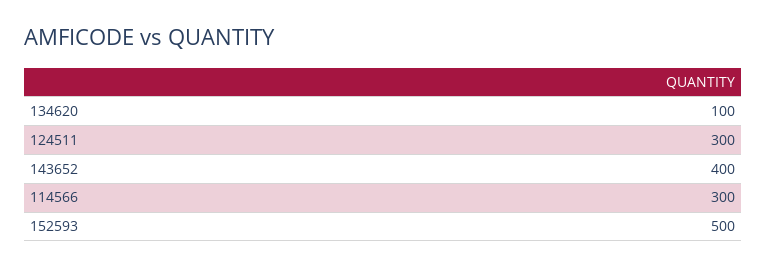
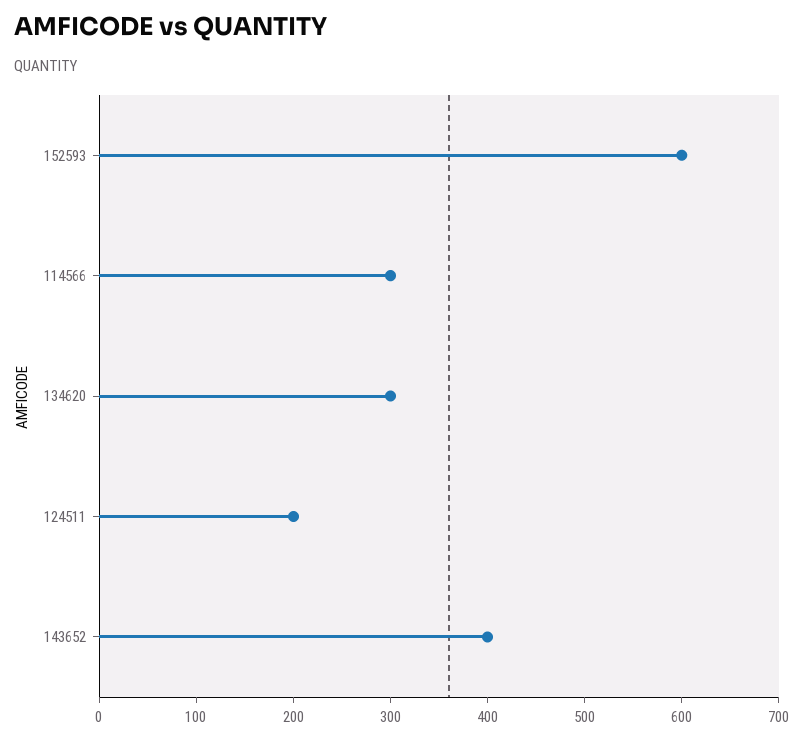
134620: 100 -> 300
124511: 300 -> 200
152593: 500 -> 600

